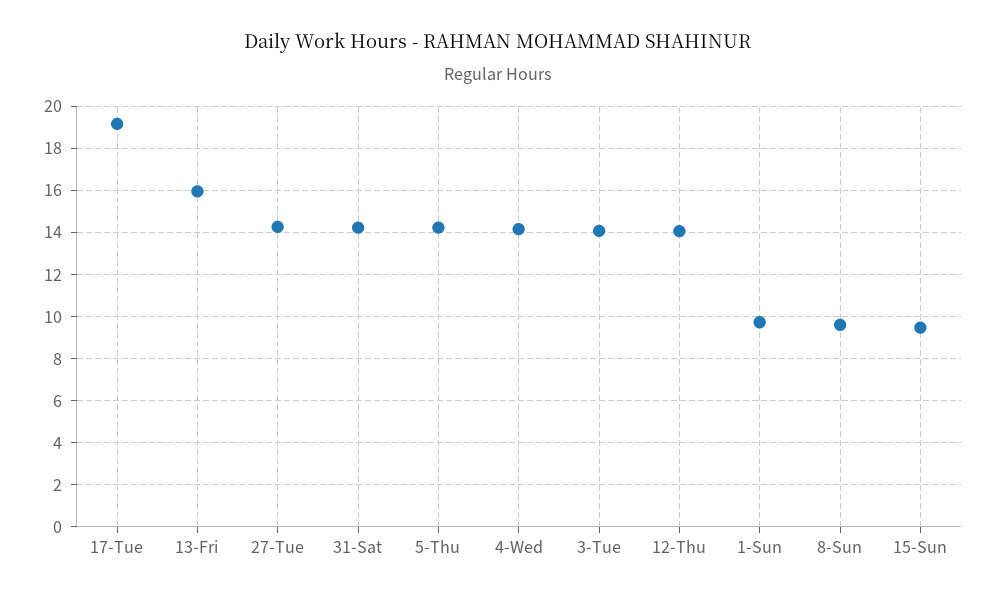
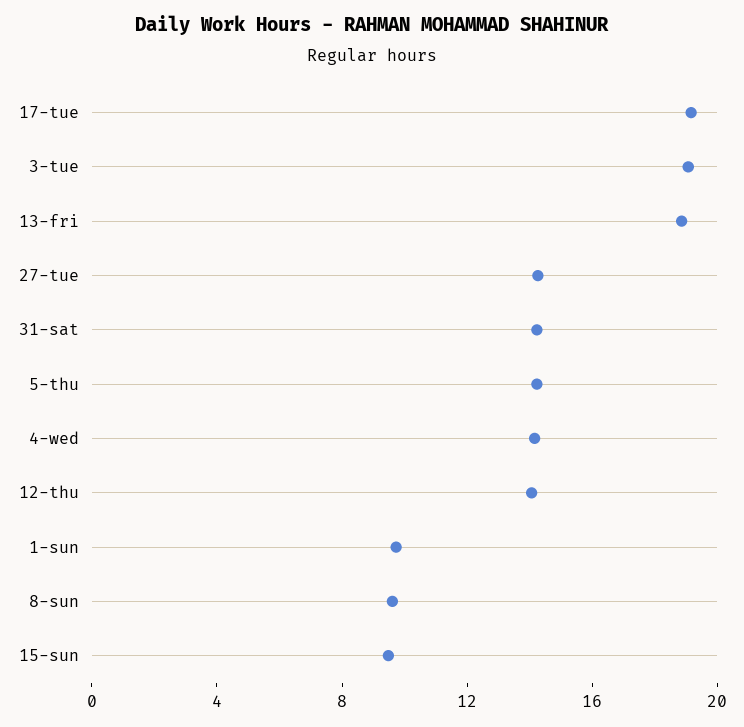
13-Fri: 16 -> 19
3-Tue: 14 -> 19

